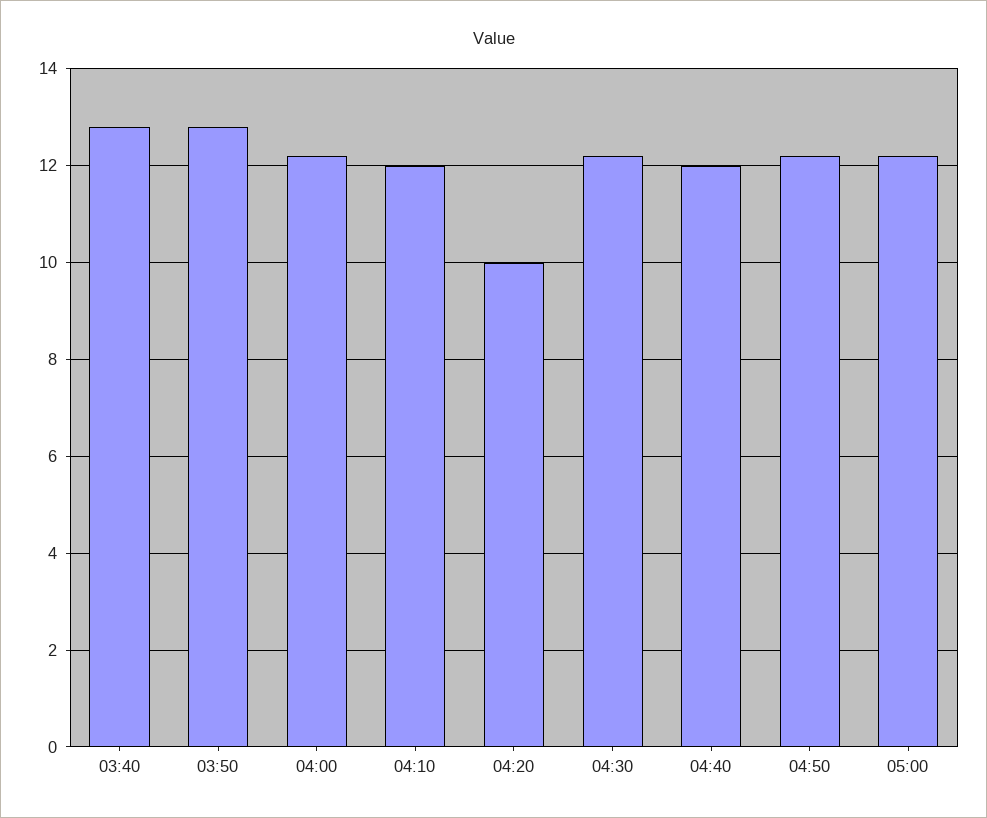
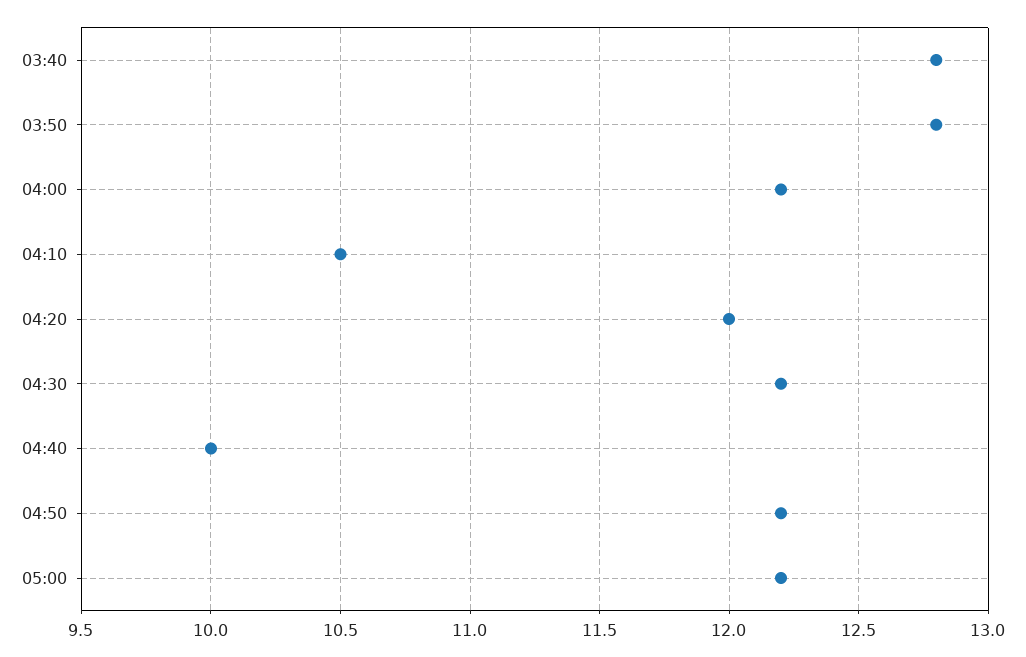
04:10: 12 -> 10.5
04:20: 10 -> 12
04:40: 12 -> 10

